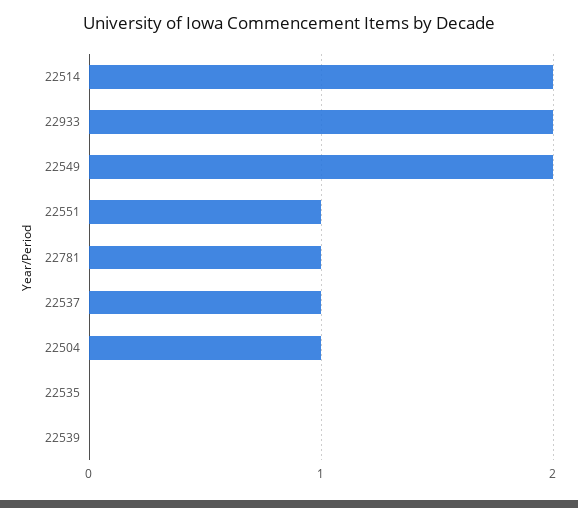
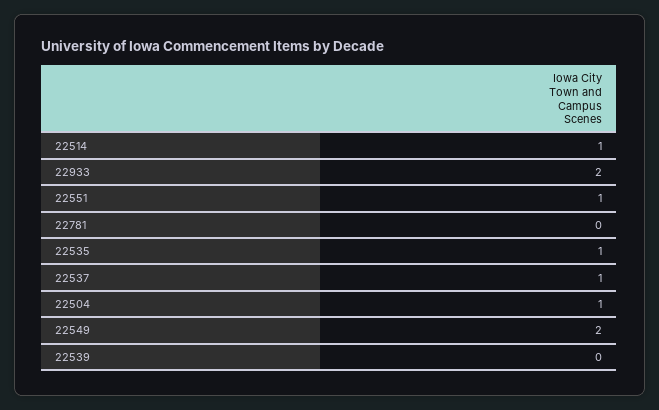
22514: 2 -> 1
22781: 1 -> 0
22535: 0 -> 1

